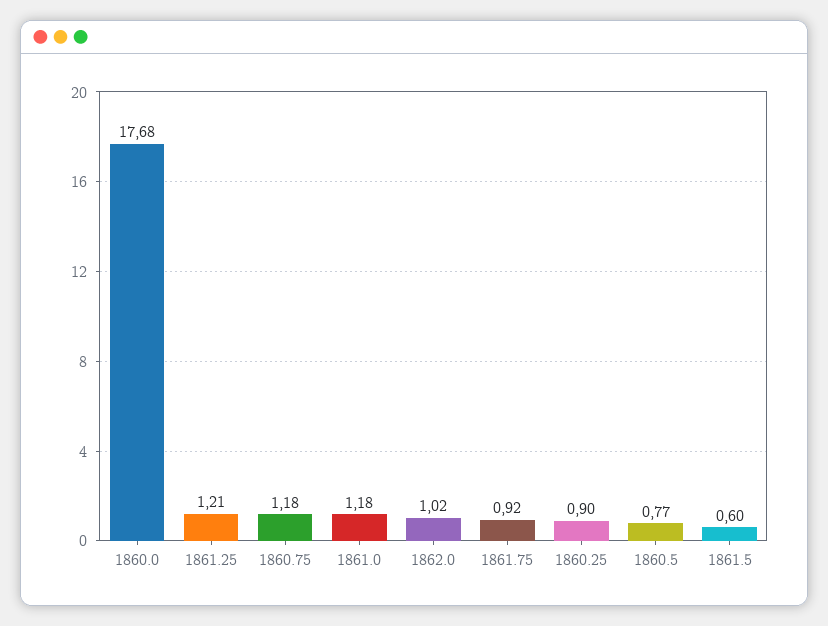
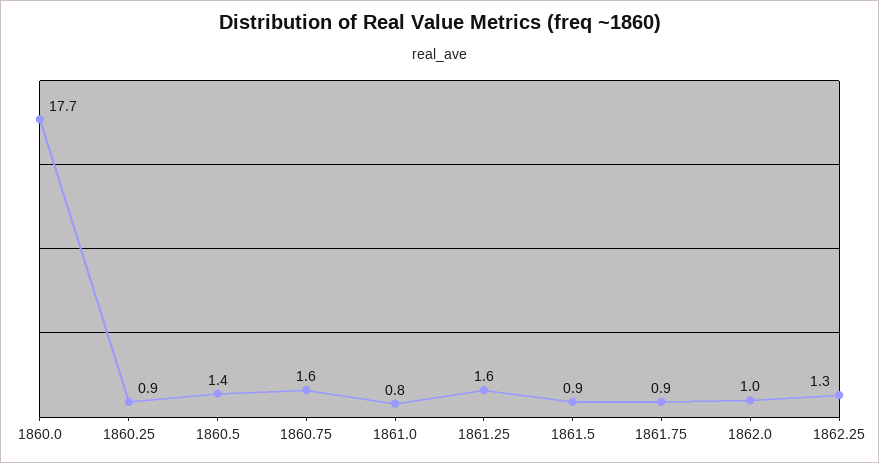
1861.25: 1.21 -> 1.6
1860.75: 1.18 -> 1.6
1861.0: 1.18 -> 0.8
1860.5: 0.77 -> 1.4
1861.5: 0.6 -> 0.9
1862.25: none -> 1.3

